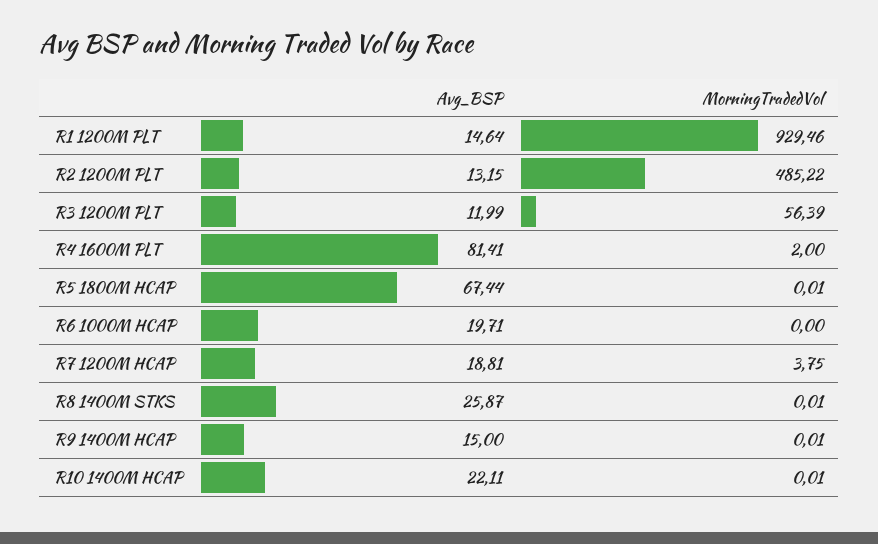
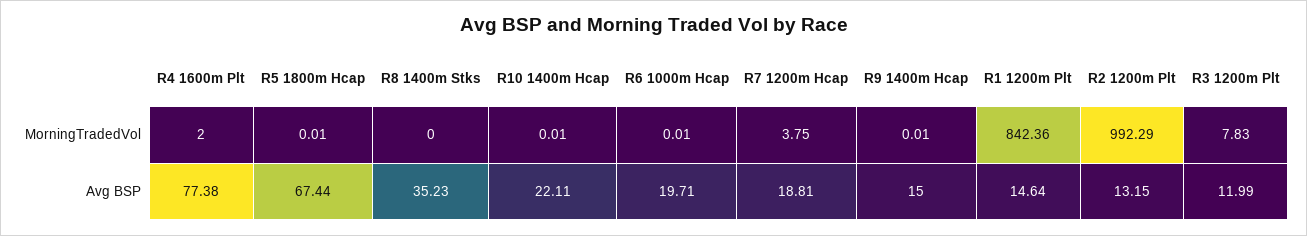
MorningTradedVol, R1 1200M PLT: 929.46 -> 842.36
MorningTradedVol, R2 1200M PLT: 485.22 -> 992.29
MorningTradedVol, R3 1200M PLT: 56.39 -> 7.83
Avg_BSP, R4 1600M PLT: 81.41 -> 77.38
MorningTradedVol, R6 1000M HCAP: 0 -> 0.01
Avg_BSP, R8 1400M STKS: 25.87 -> 35.23
MorningTradedVol, R8 1400M STKS: 0.01 -> 0

